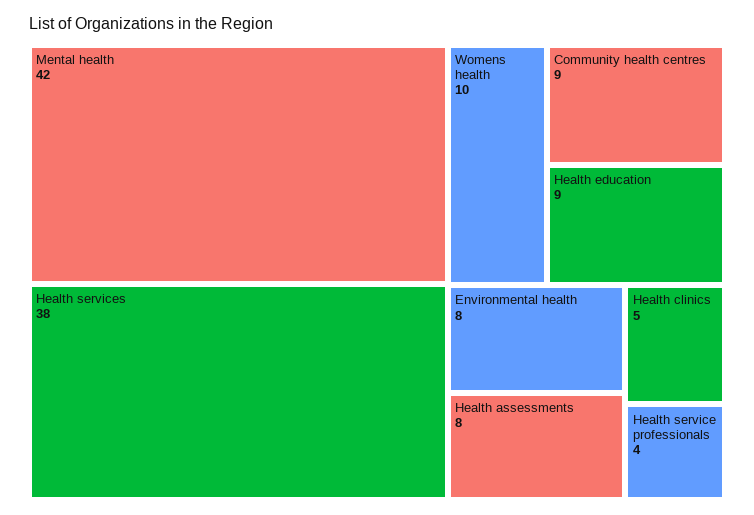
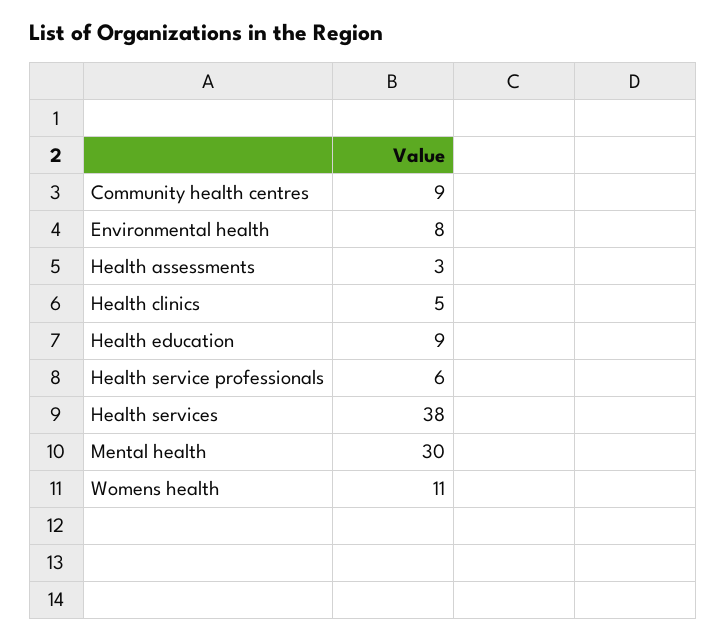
Mental health: 42 -> 30
Womens health: 10 -> 11
Health assessments: 8 -> 3
Health service professionals: 4 -> 6

